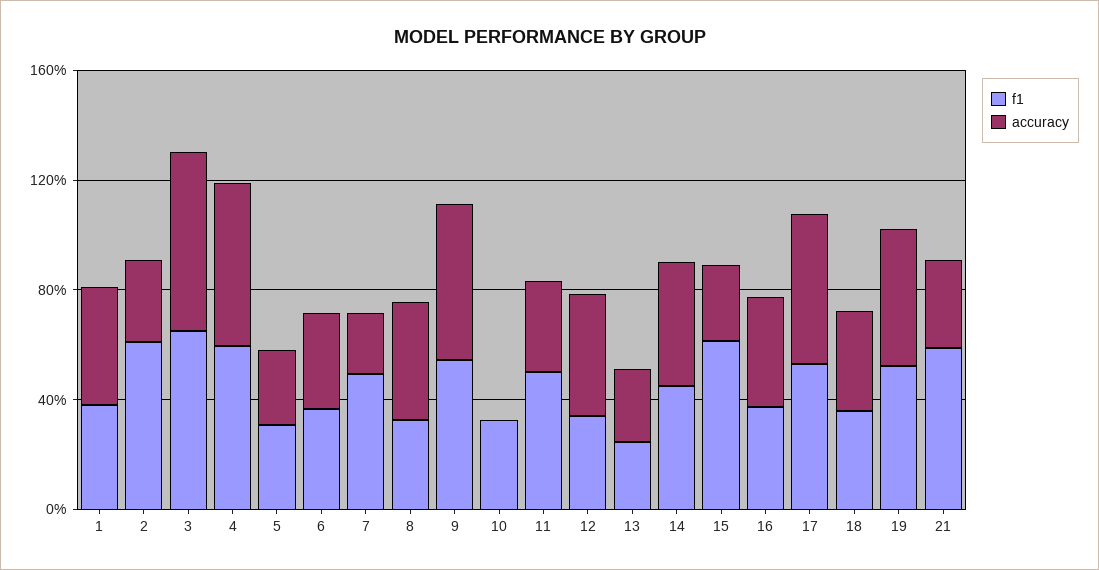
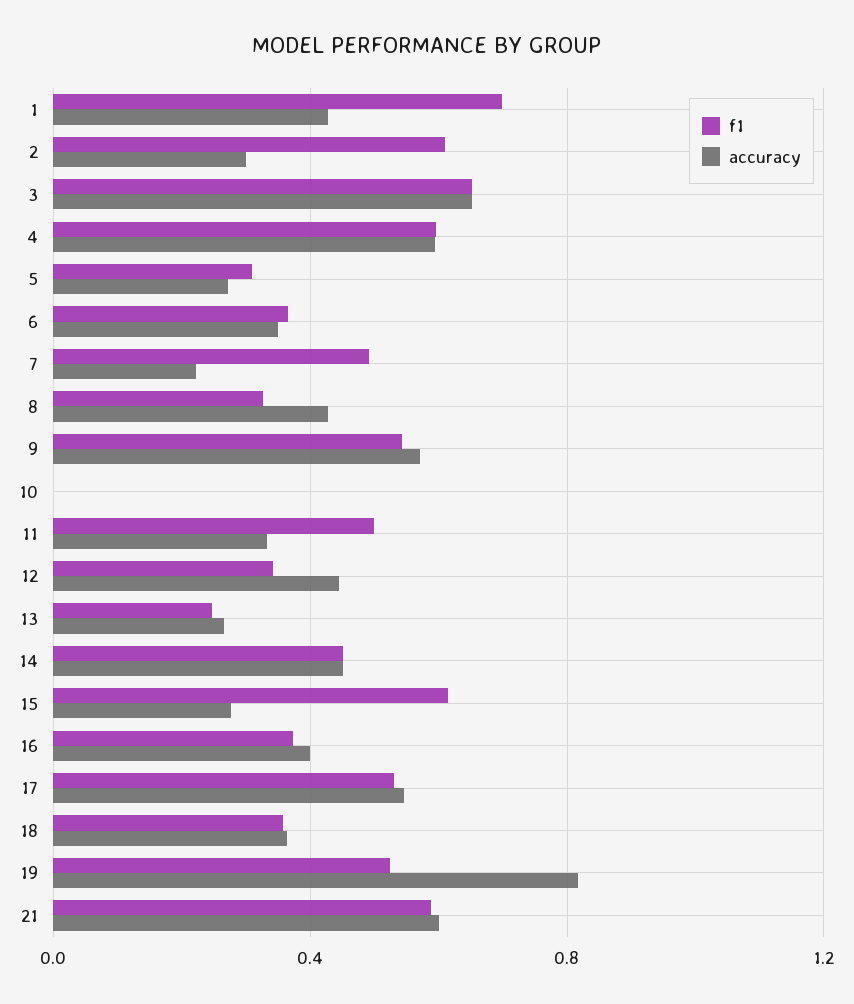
f1, 1: 0.4 -> 0.7
f1, 10: 0.3 -> 0
accuracy, 19: 0.5 -> 0.8
accuracy, 21: 0.3 -> 0.6

